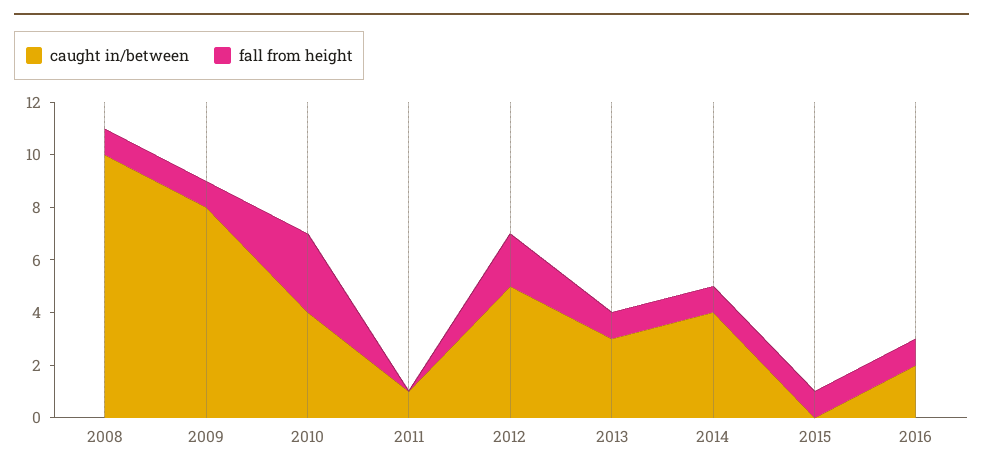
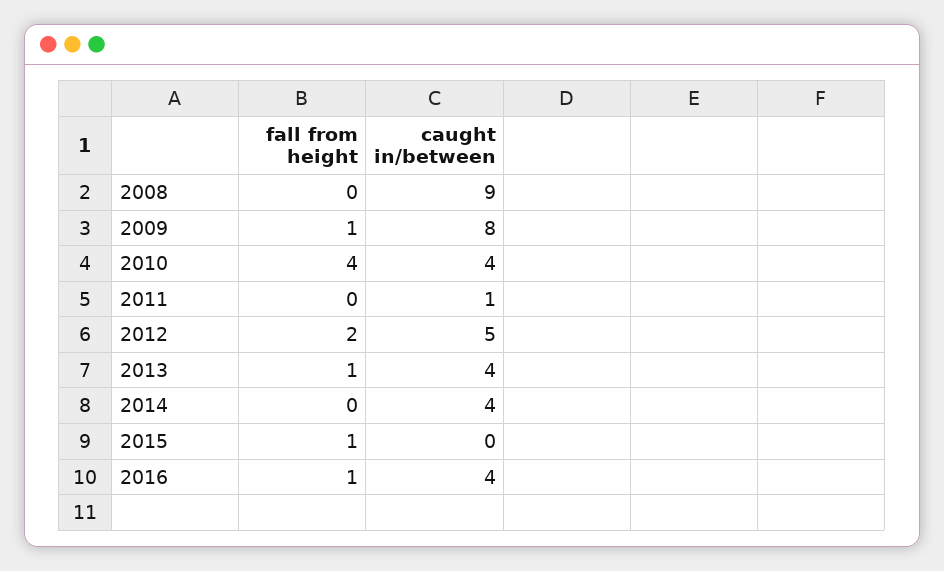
caught in/between, 2008: 10 -> 9
fall from height, 2008: 1 -> 0
fall from height, 2010: 3 -> 4
caught in/between, 2013: 3 -> 4
fall from height, 2014: 1 -> 0
caught in/between, 2016: 2 -> 4

